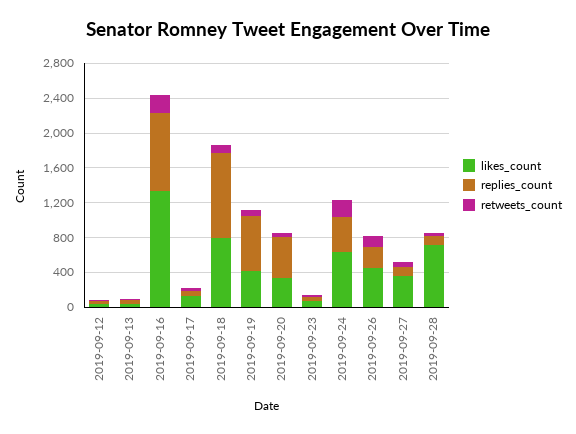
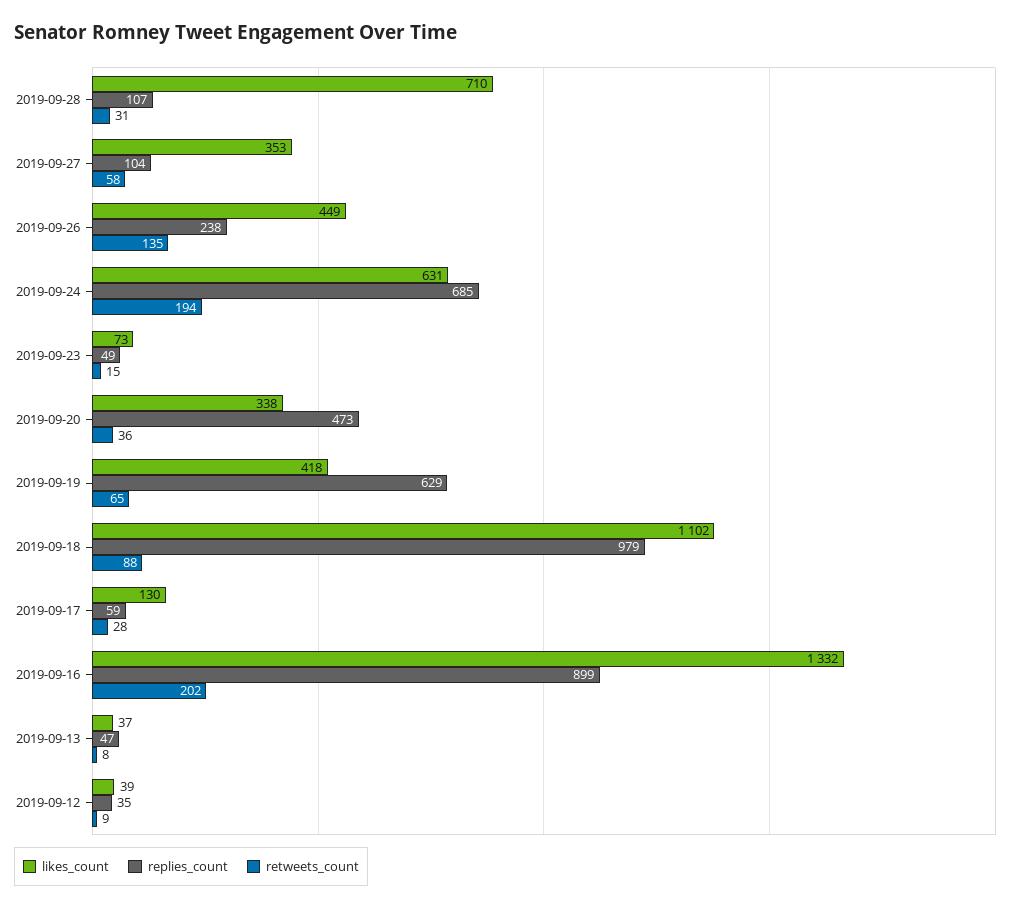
likes_count, 2019-09-18: 800 -> 1102
replies_count, 2019-09-24: 400 -> 685

